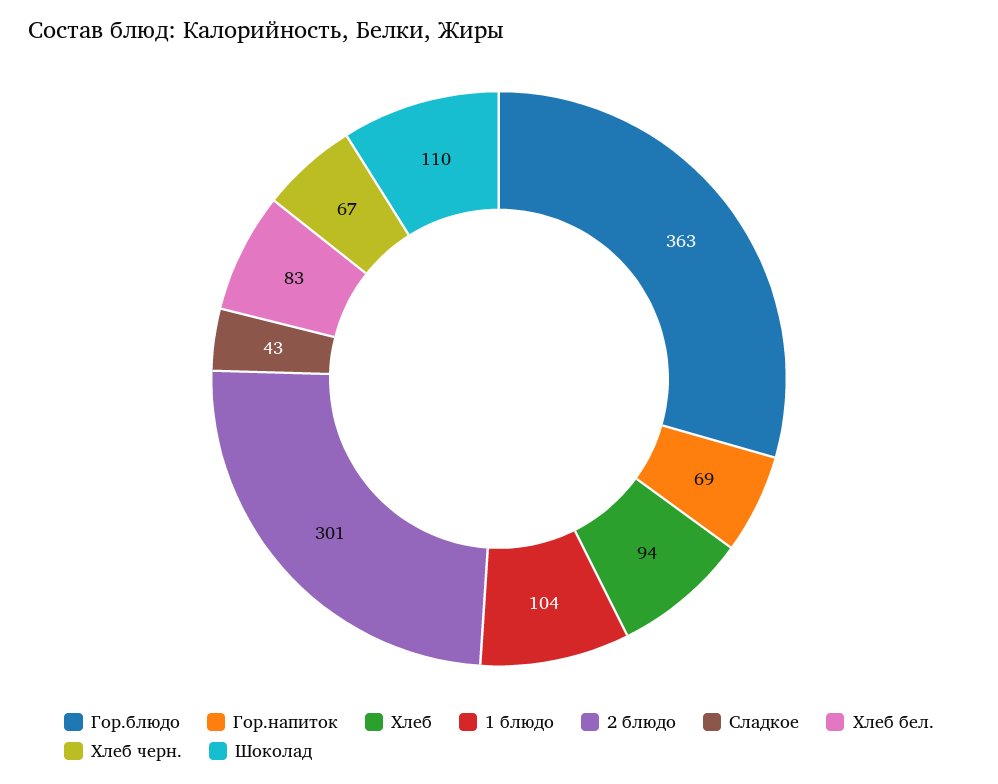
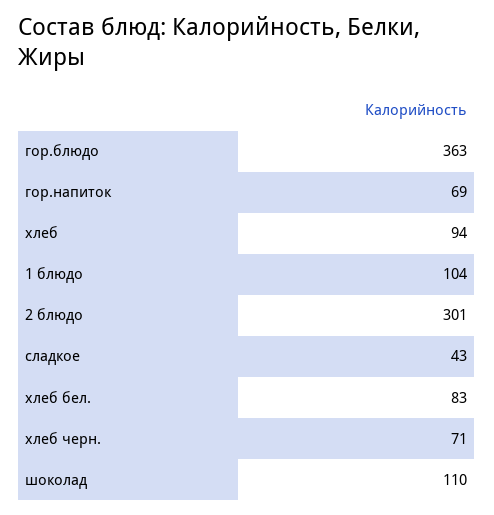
Хлеб черн.: 67 -> 71

